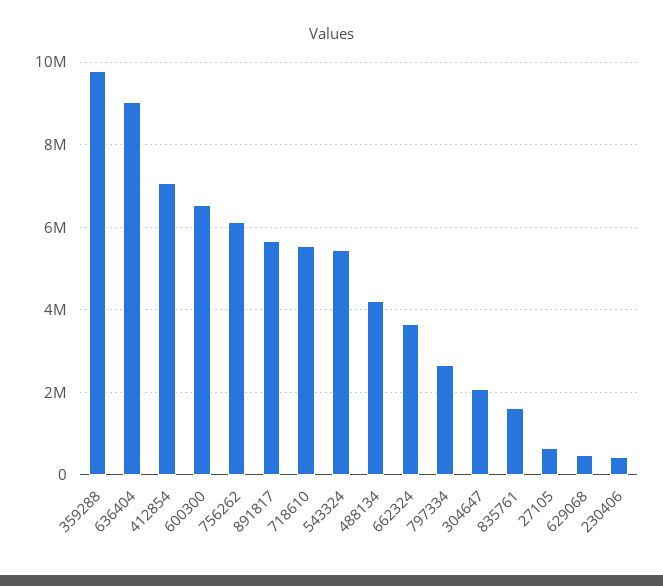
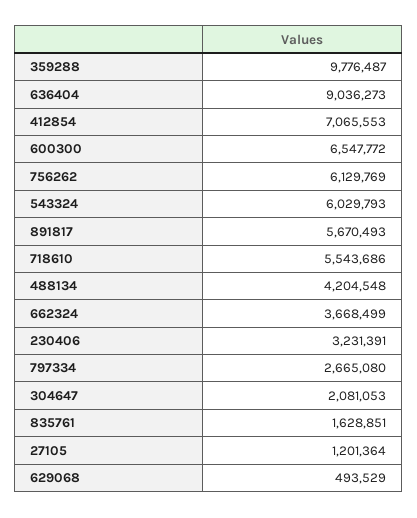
543324: 5400000 -> 6029793
27105: 600000 -> 1201364
230406: 400000 -> 3231391

